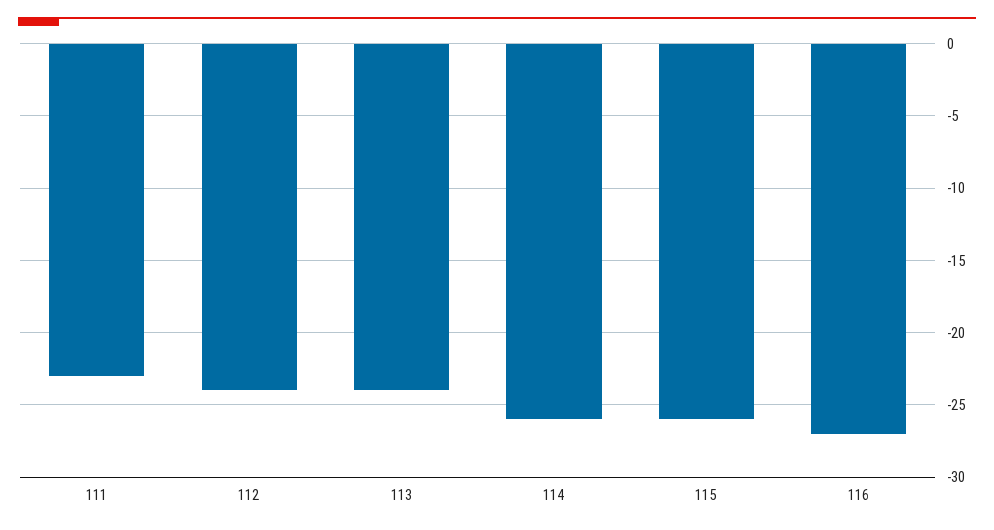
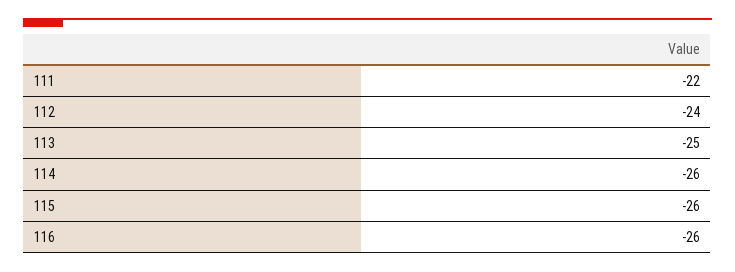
111: -23 -> -22
113: -24 -> -25
116: -27 -> -26

